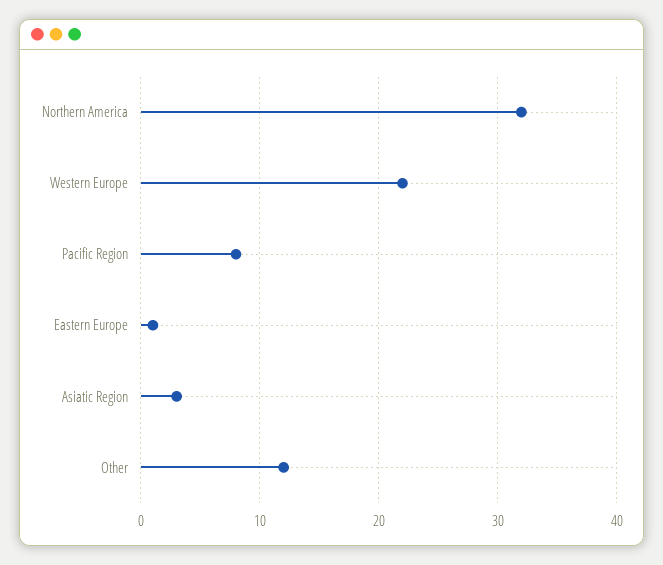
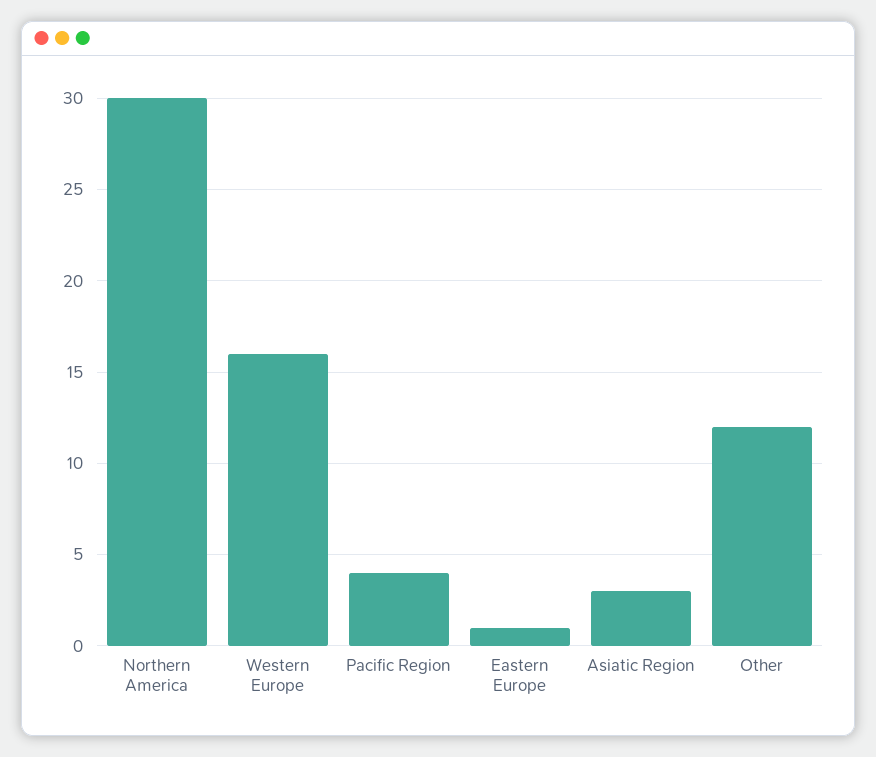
Northern America: 32 -> 30
Western Europe: 22 -> 16
Pacific Region: 8 -> 4

